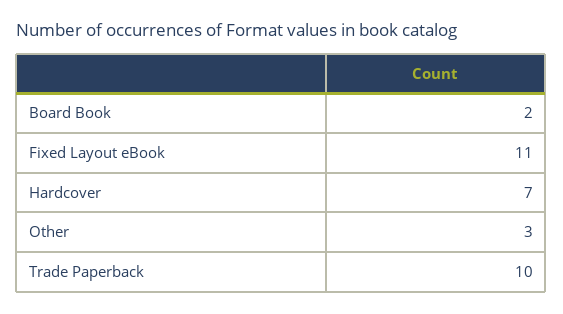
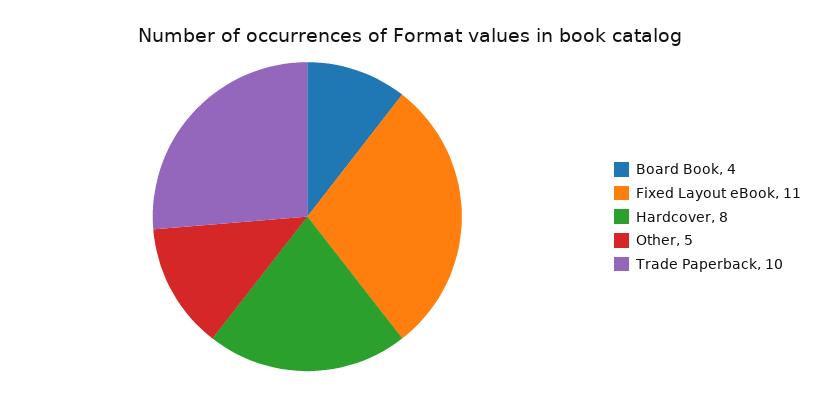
Board Book: 2 -> 4
Hardcover: 7 -> 8
Other: 3 -> 5

